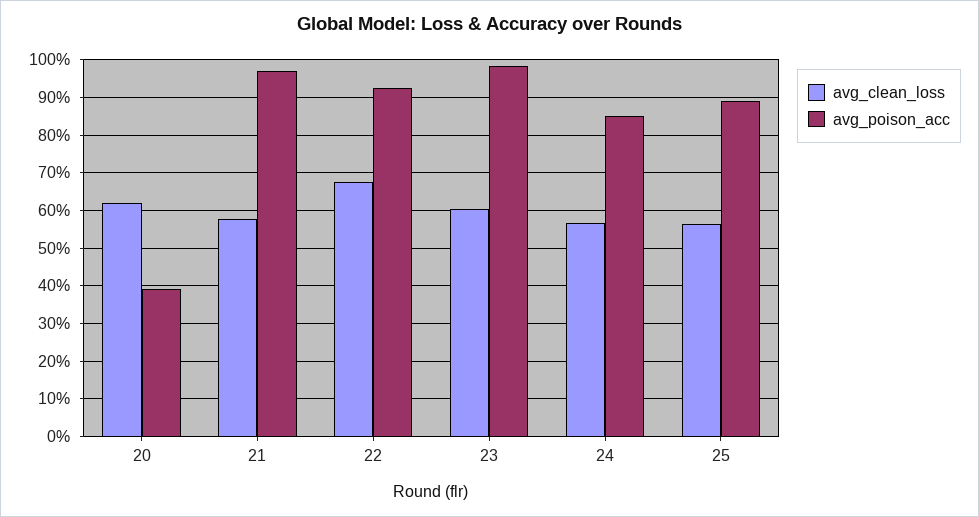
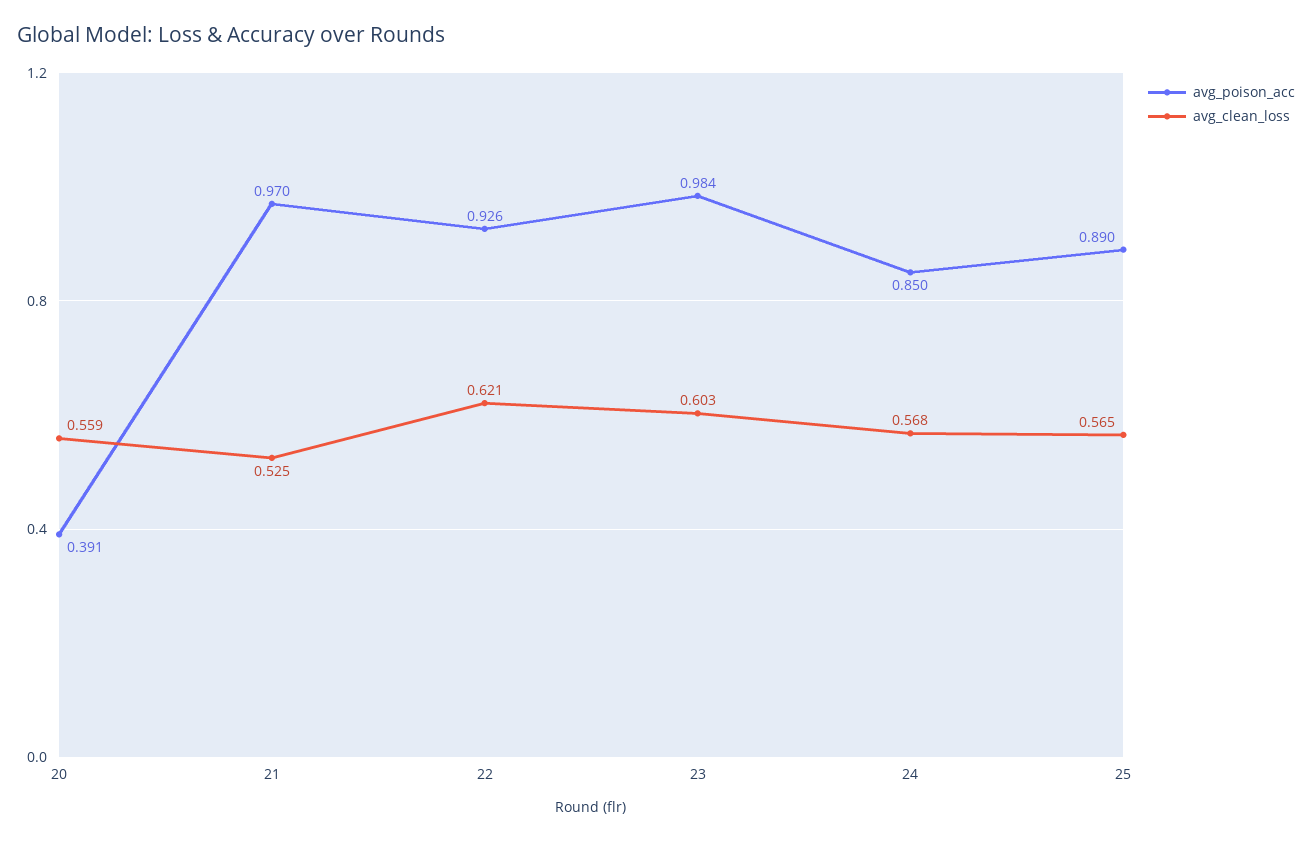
avg_clean_loss, 20: 0.62 -> 0.559
avg_clean_loss, 21: 0.58 -> 0.525
avg_clean_loss, 22: 0.68 -> 0.621

